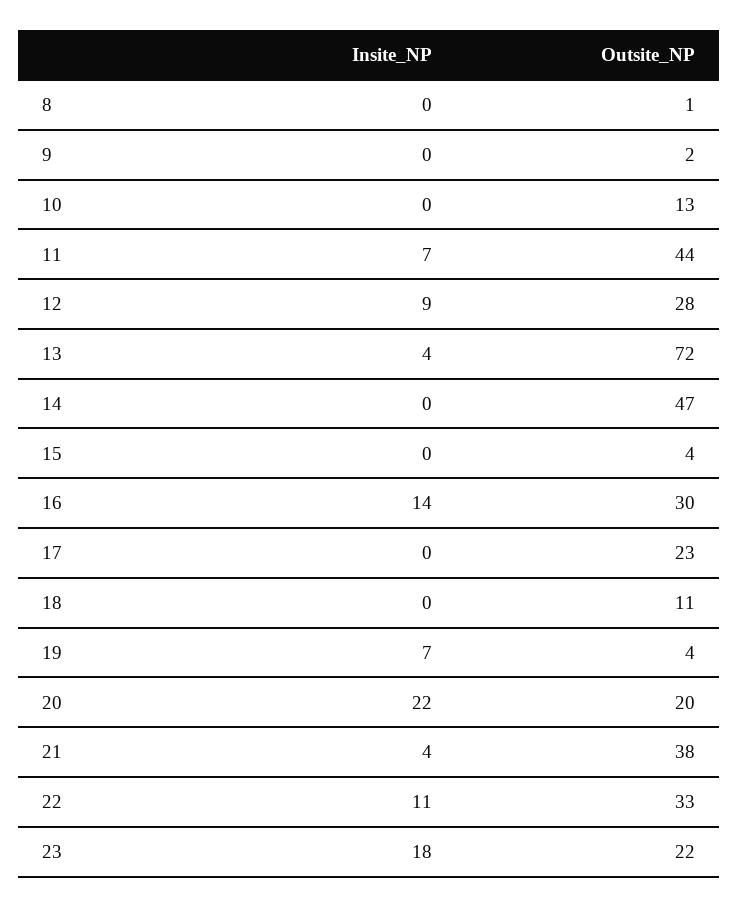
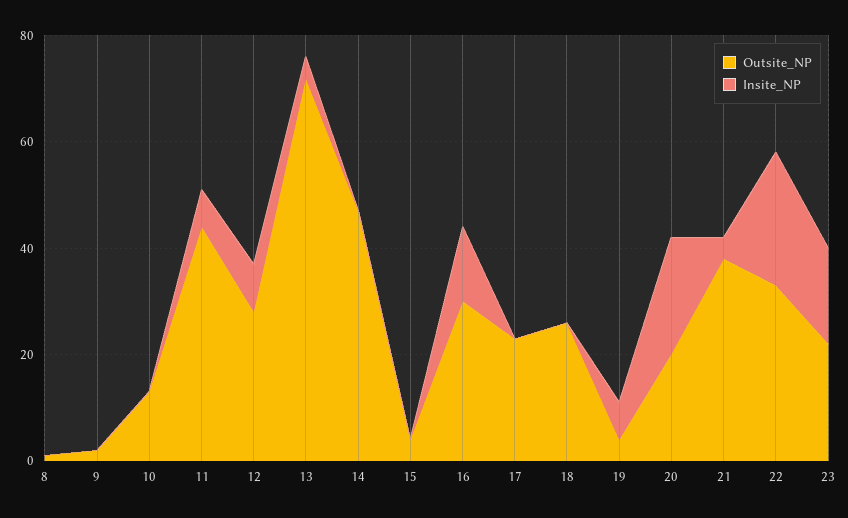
Outsite_NP, 18: 11 -> 25
Insite_NP, 22: 11 -> 25

